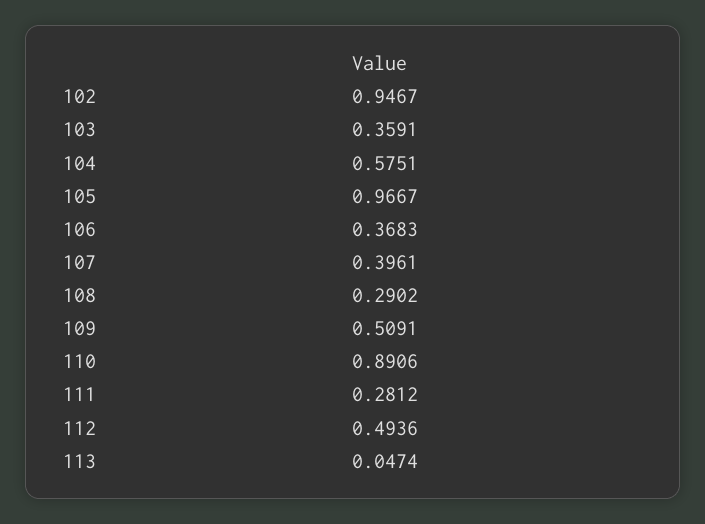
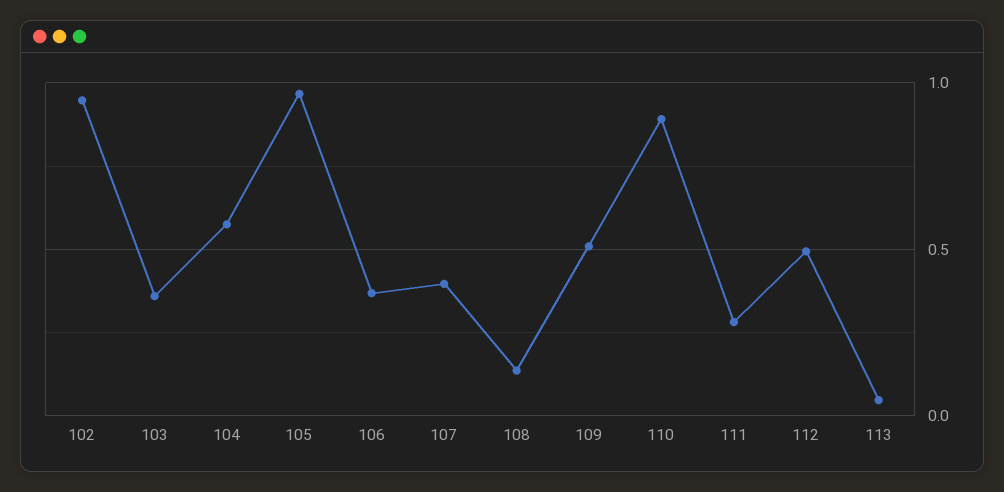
108: 0.2902 -> 0.15

